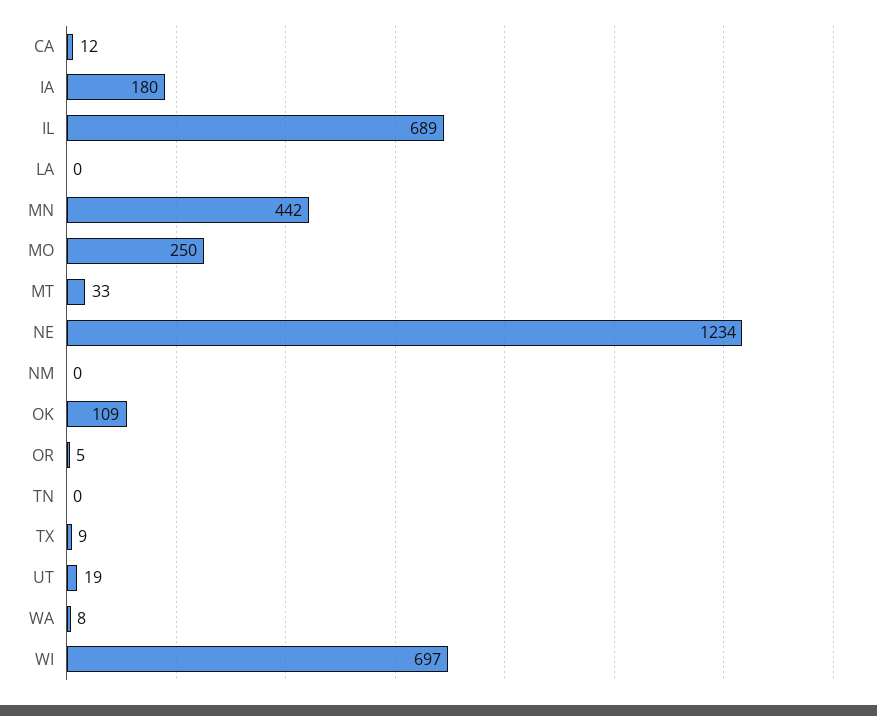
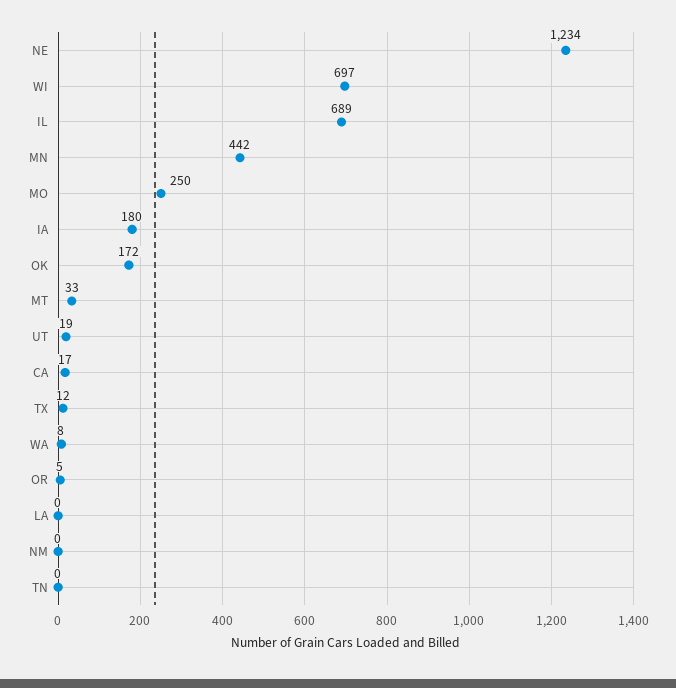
CA: 12 -> 17
OK: 109 -> 172
TX: 9 -> 12

